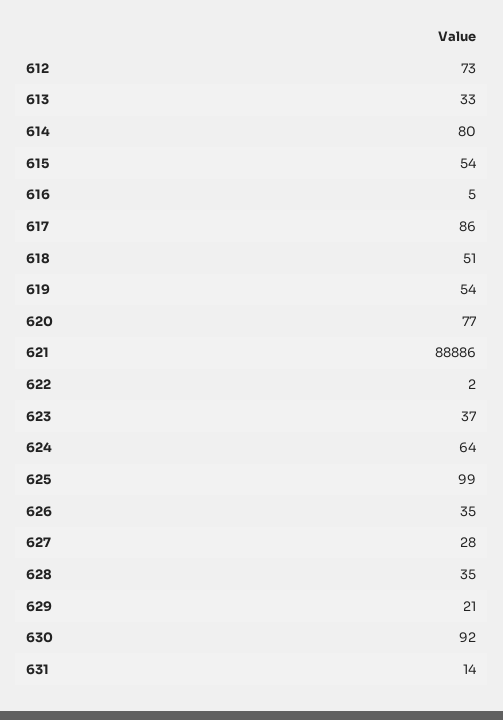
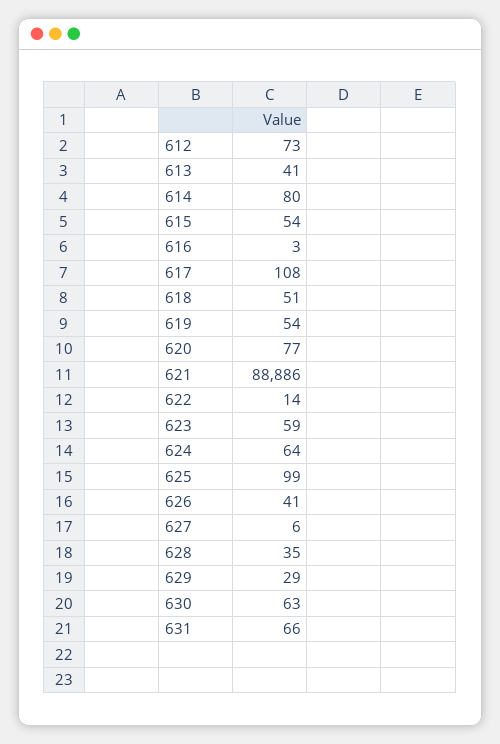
613: 33 -> 41
616: 5 -> 3
617: 86 -> 108
622: 2 -> 14
623: 37 -> 59
626: 35 -> 41
627: 28 -> 6
629: 21 -> 29
630: 92 -> 63
631: 14 -> 66

